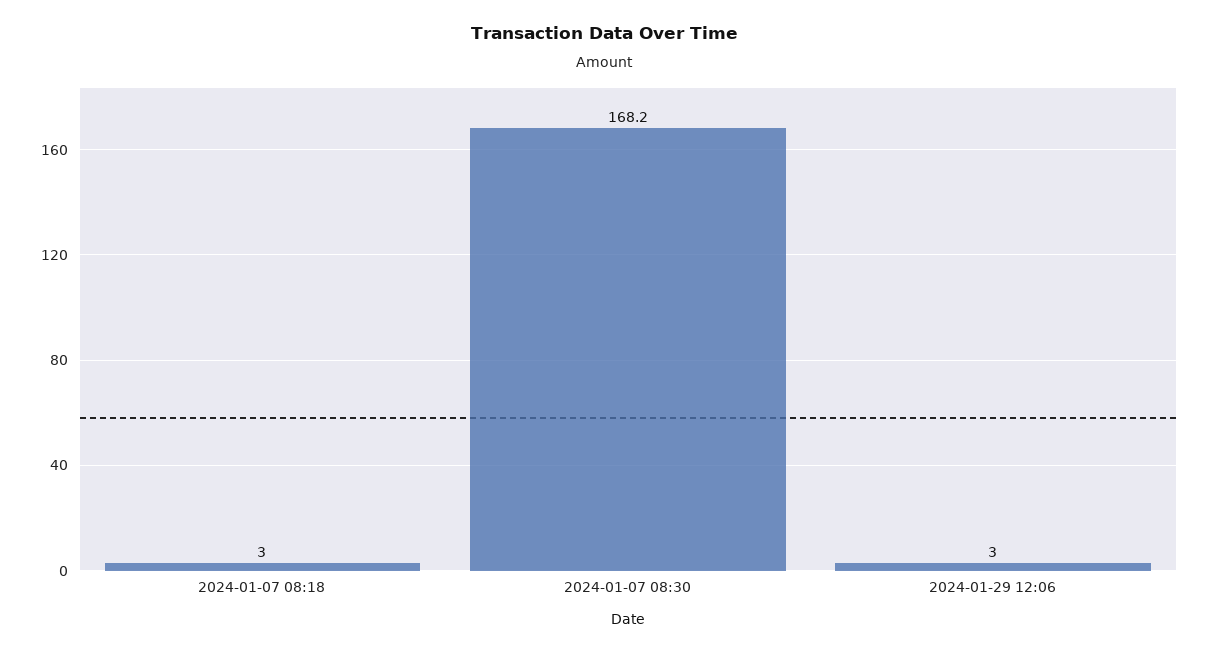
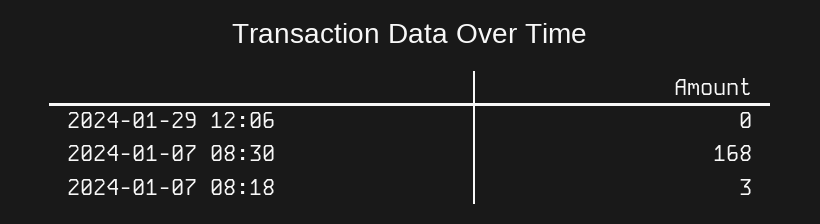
2024-01-29 12:06: 3 -> 0

